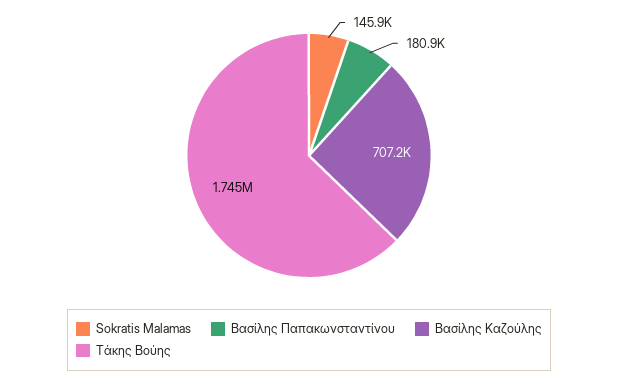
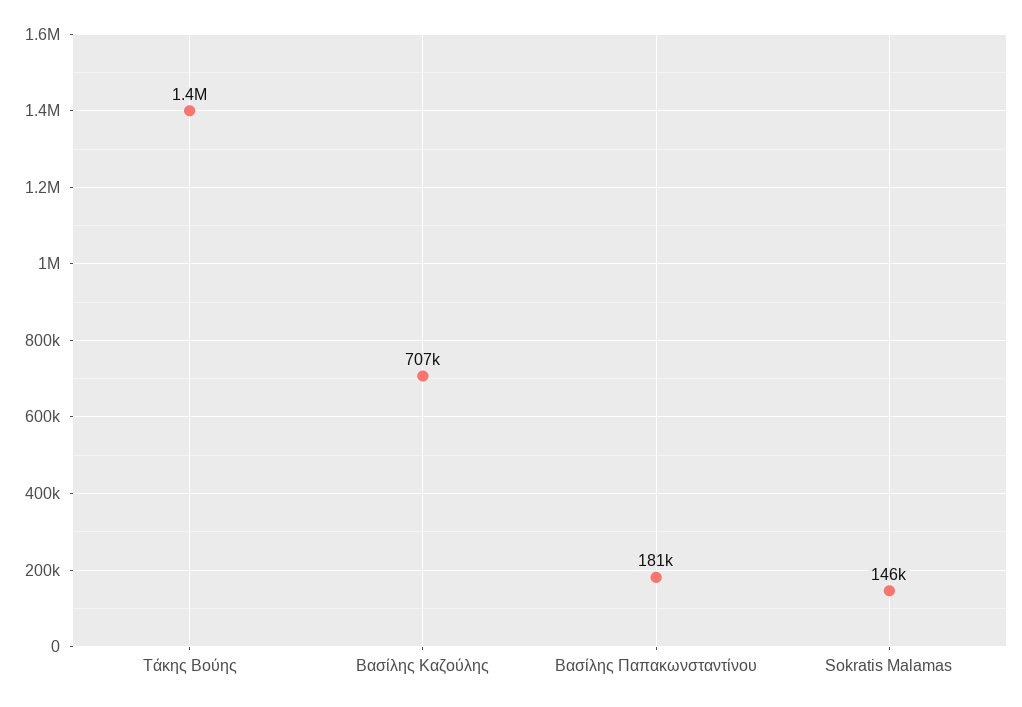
Τάκης Βούης: 1745000 -> 1400000

